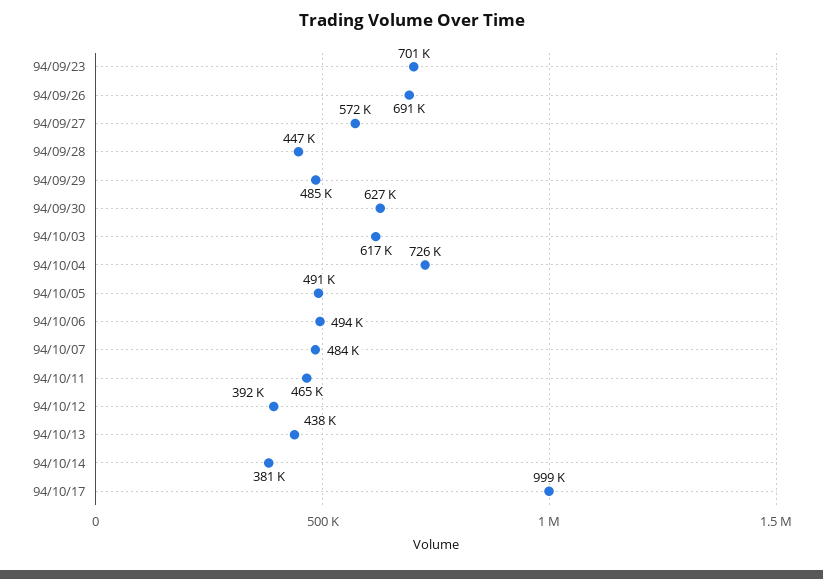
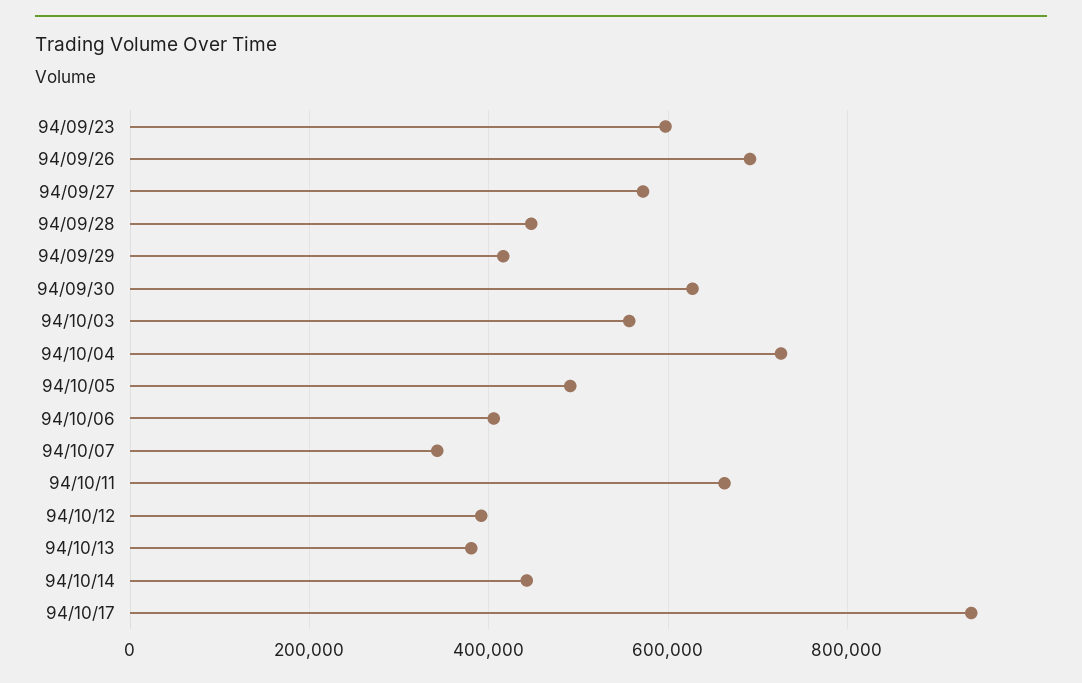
94/09/23: 701000 -> 600000
94/09/29: 485000 -> 420000
94/10/03: 617000 -> 560000
94/10/06: 494000 -> 400000
94/10/07: 484000 -> 340000
94/10/11: 465000 -> 660000
94/10/13: 438000 -> 380000
94/10/14: 381000 -> 440000
94/10/17: 999000 -> 940000

